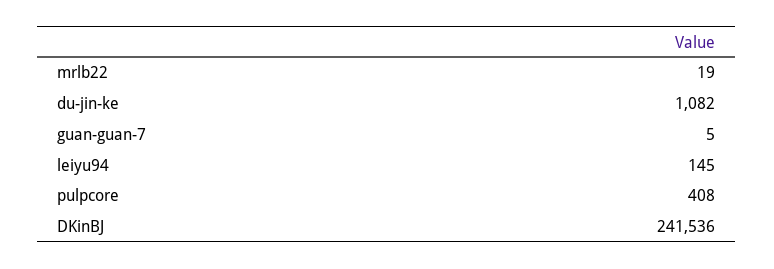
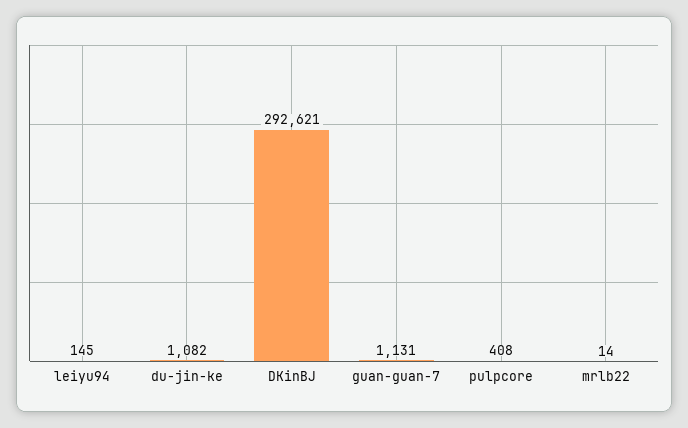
mrlb22: 19 -> 14
guan-guan-7: 5 -> 1131
DKinBJ: 241536 -> 292621

